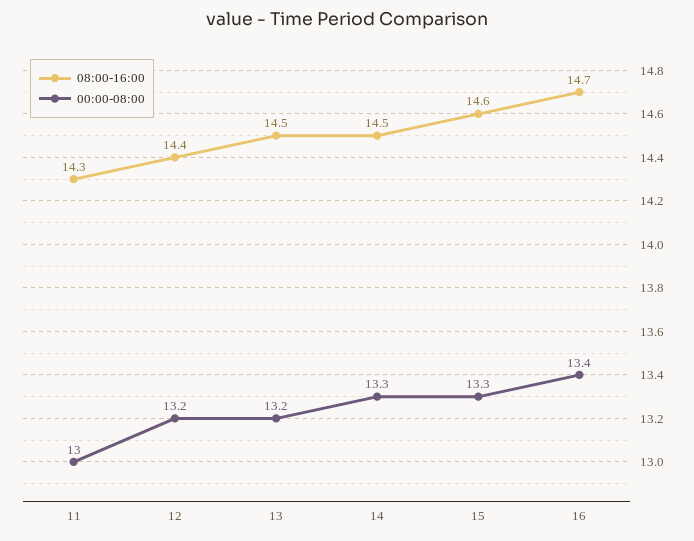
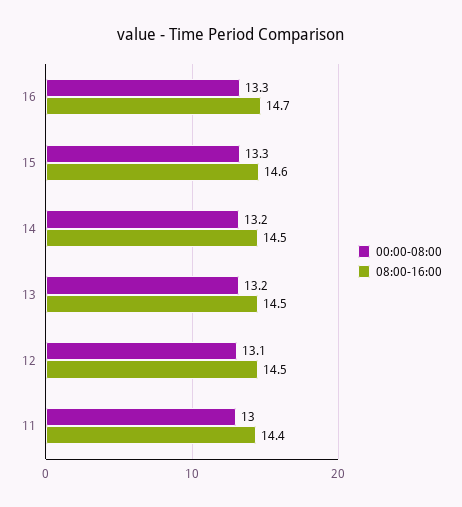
08:00-16:00, 11: 14.3 -> 14.4
08:00-16:00, 12: 14.4 -> 14.5
00:00-08:00, 12: 13.2 -> 13.1
00:00-08:00, 14: 13.3 -> 13.2
00:00-08:00, 16: 13.4 -> 13.3

